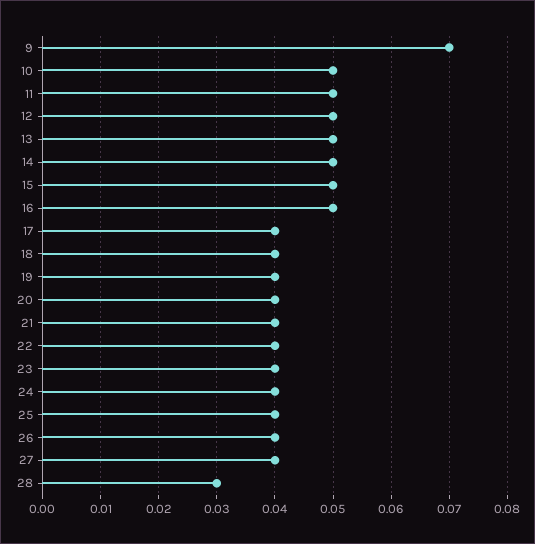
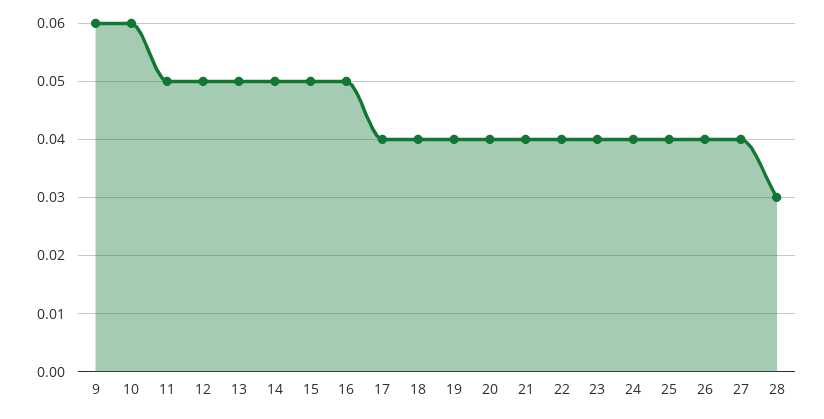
9: 0.07 -> 0.06
10: 0.05 -> 0.06

